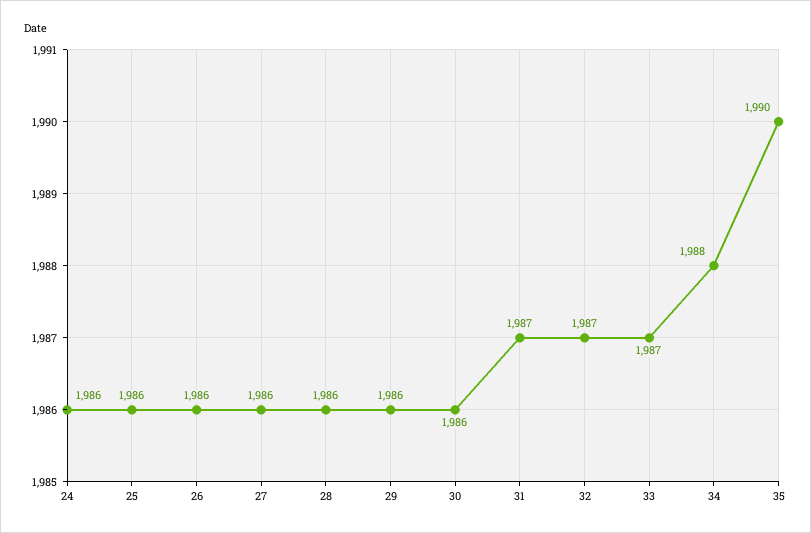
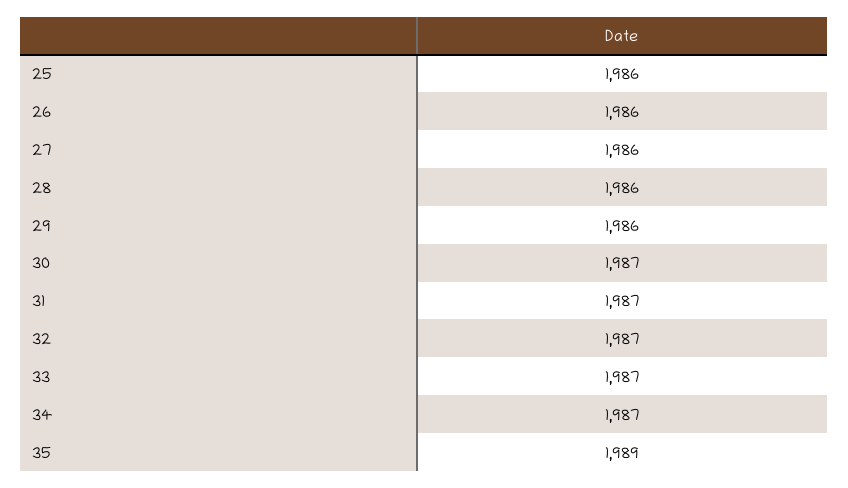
24: 1986 -> none
30: 1986 -> 1987
34: 1988 -> 1987
35: 1990 -> 1989

